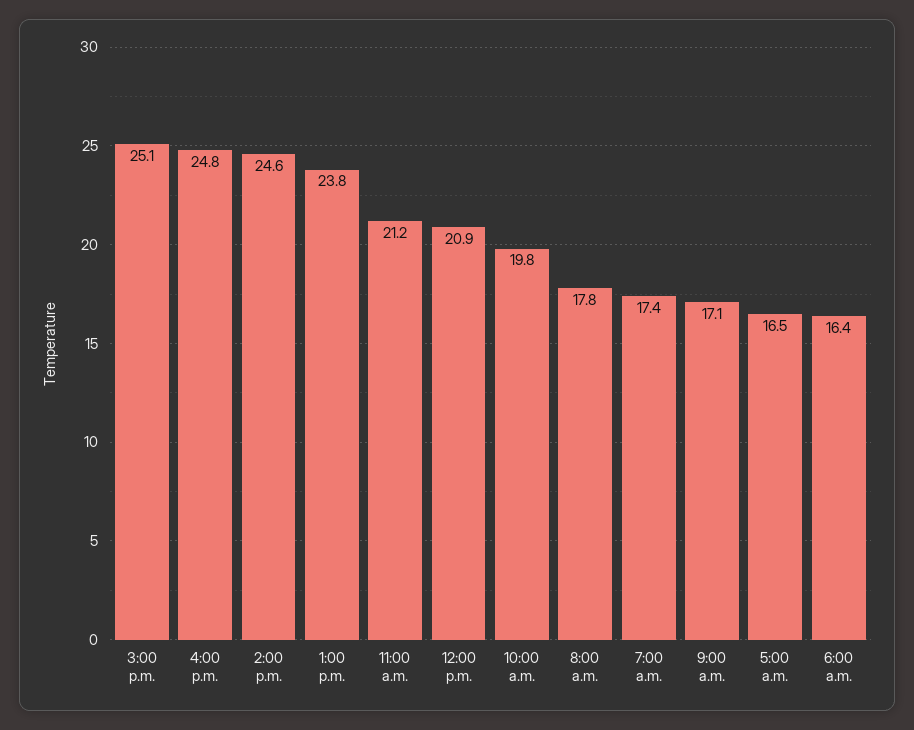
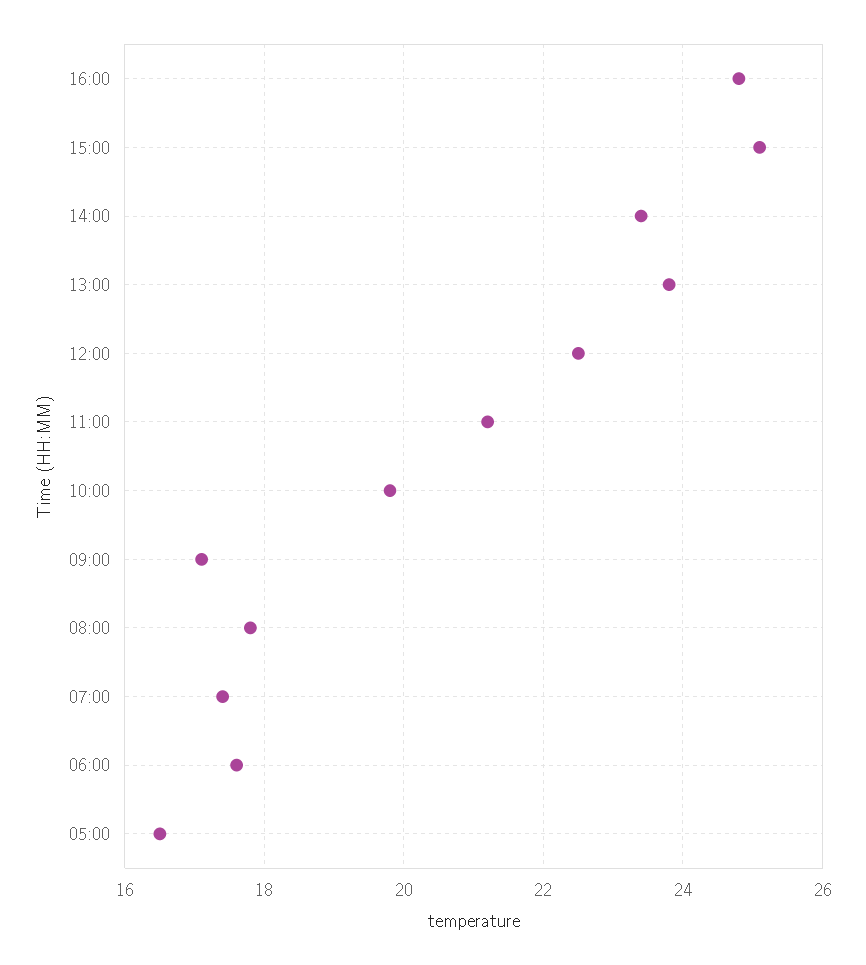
2:00 p.m.: 24.6 -> 23.5
12:00 p.m.: 20.9 -> 22.5
6:00 a.m.: 16.4 -> 17.5

